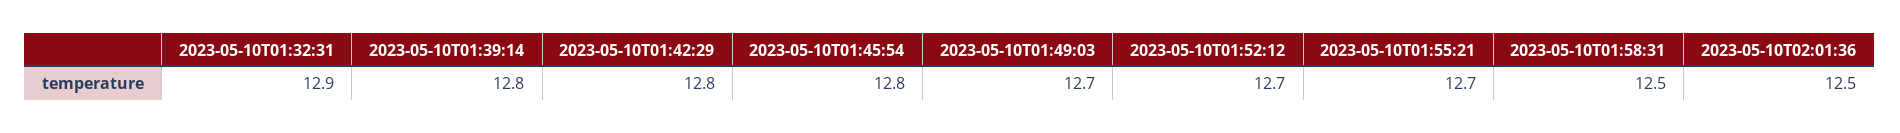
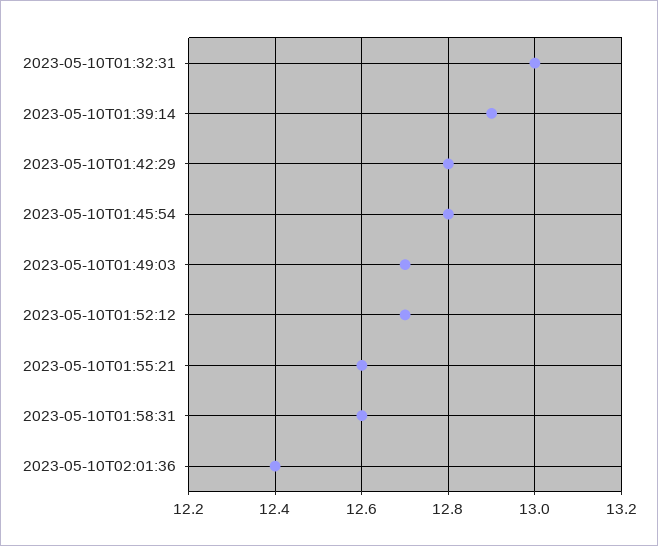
2023-05-10T01:32:31: 12.9 -> 13
2023-05-10T01:39:14: 12.8 -> 12.9
2023-05-10T01:55:21: 12.7 -> 12.6
2023-05-10T01:58:31: 12.5 -> 12.6
2023-05-10T02:01:36: 12.5 -> 12.4

